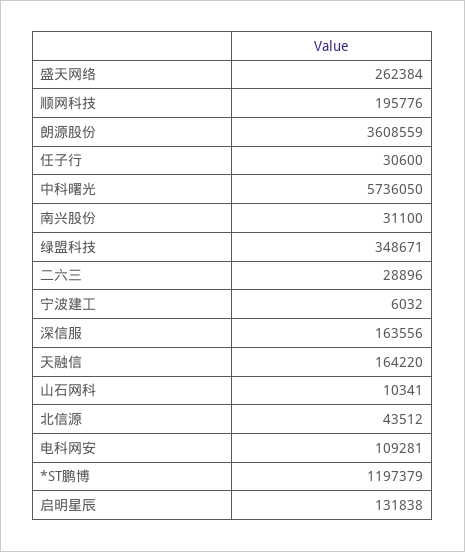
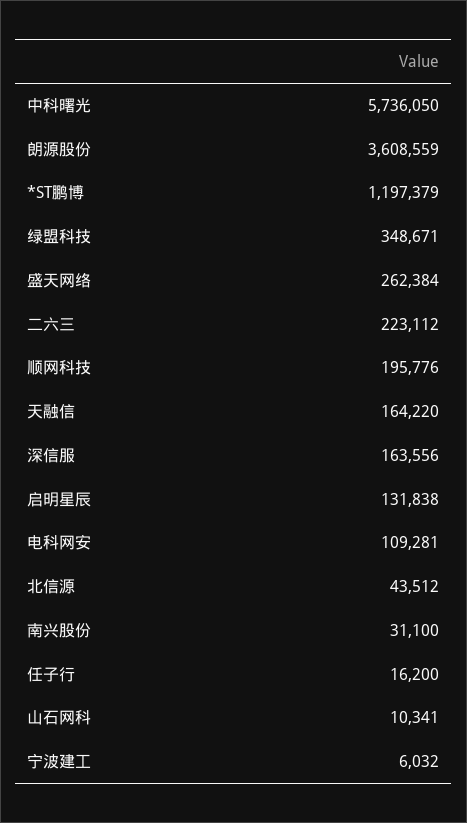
任子行: 30600 -> 16200
二六三: 28896 -> 223112

